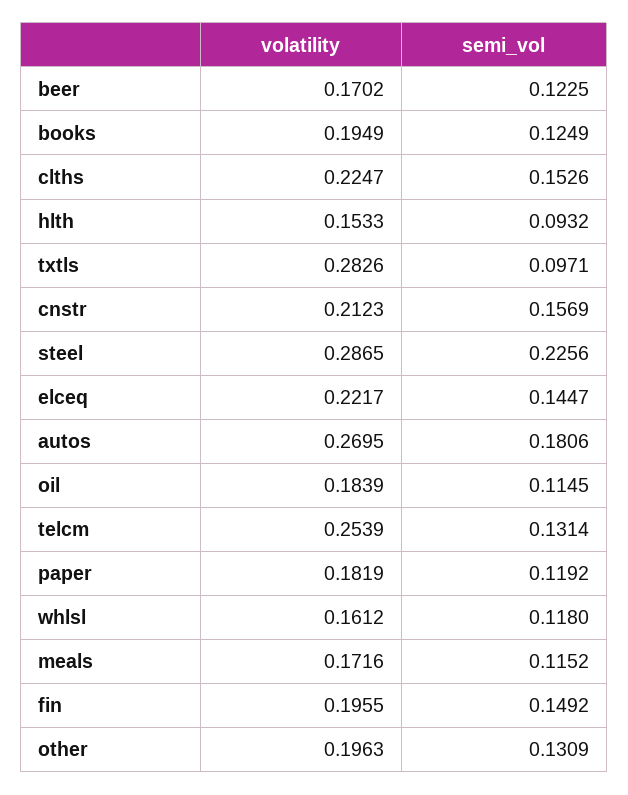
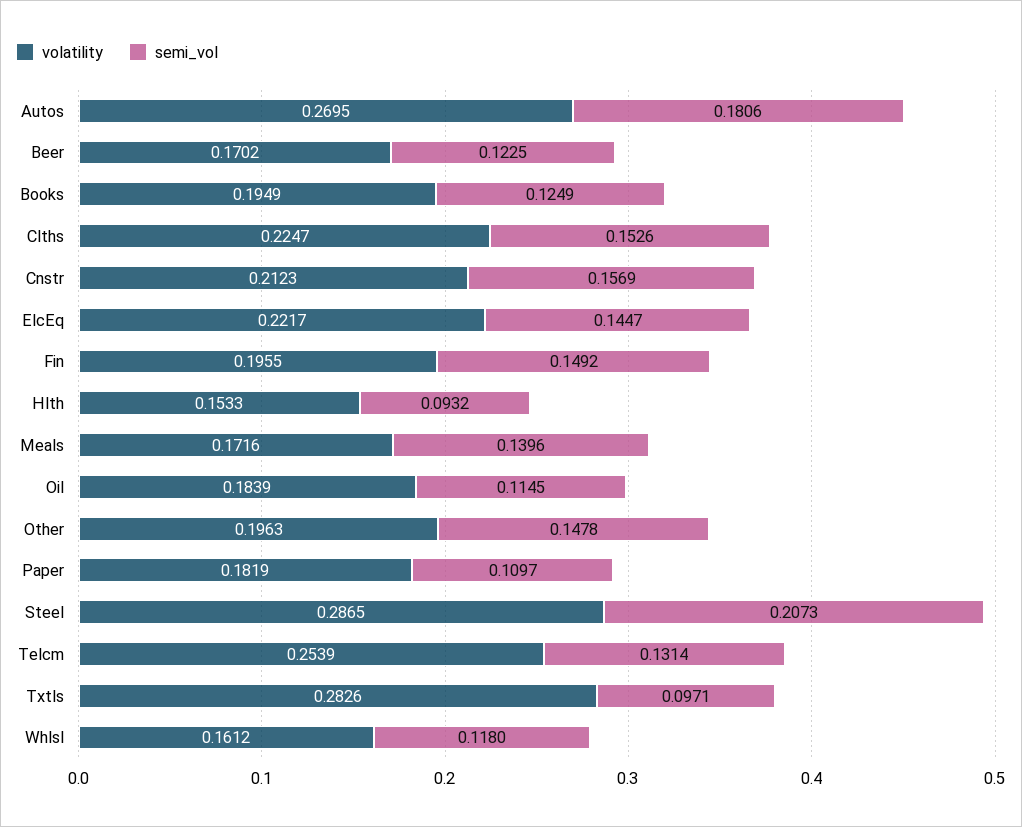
semi_vol, steel: 0.2256 -> 0.2073
semi_vol, paper: 0.1192 -> 0.1097
semi_vol, meals: 0.1152 -> 0.1396
semi_vol, other: 0.1309 -> 0.1478

